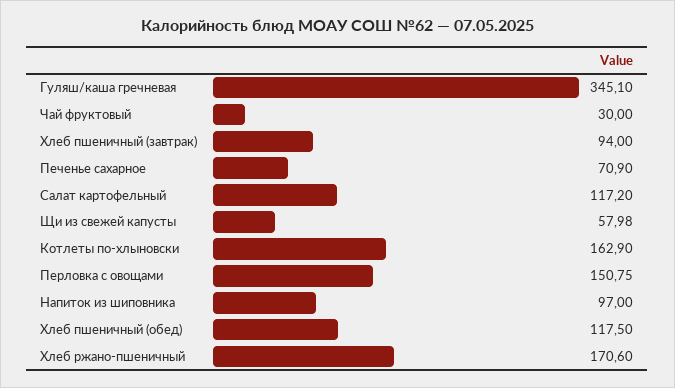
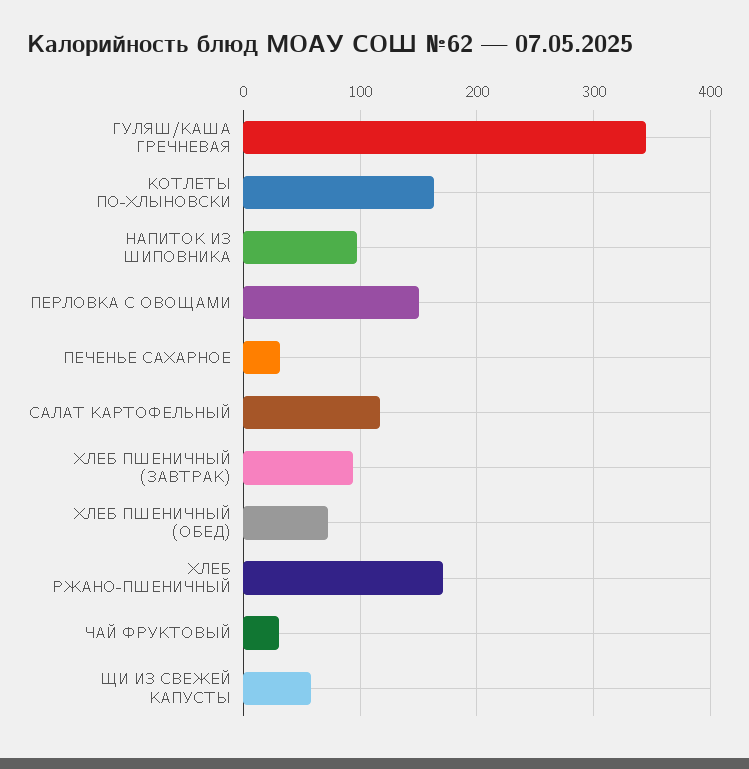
Печенье сахарное: 70.9 -> 30
Хлеб пшеничный (обед): 117.5 -> 70

